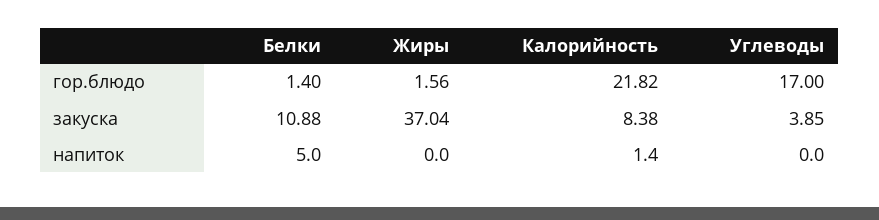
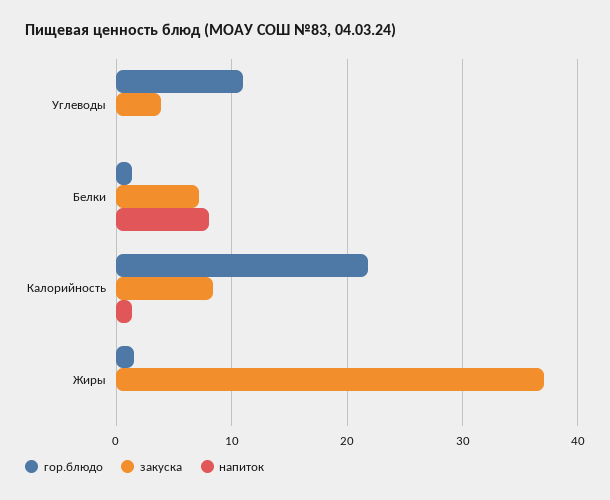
гор.блюдо, Углеводы: 17 -> 11
закуска, Белки: 10.88 -> 7
напиток, Белки: 5 -> 8

